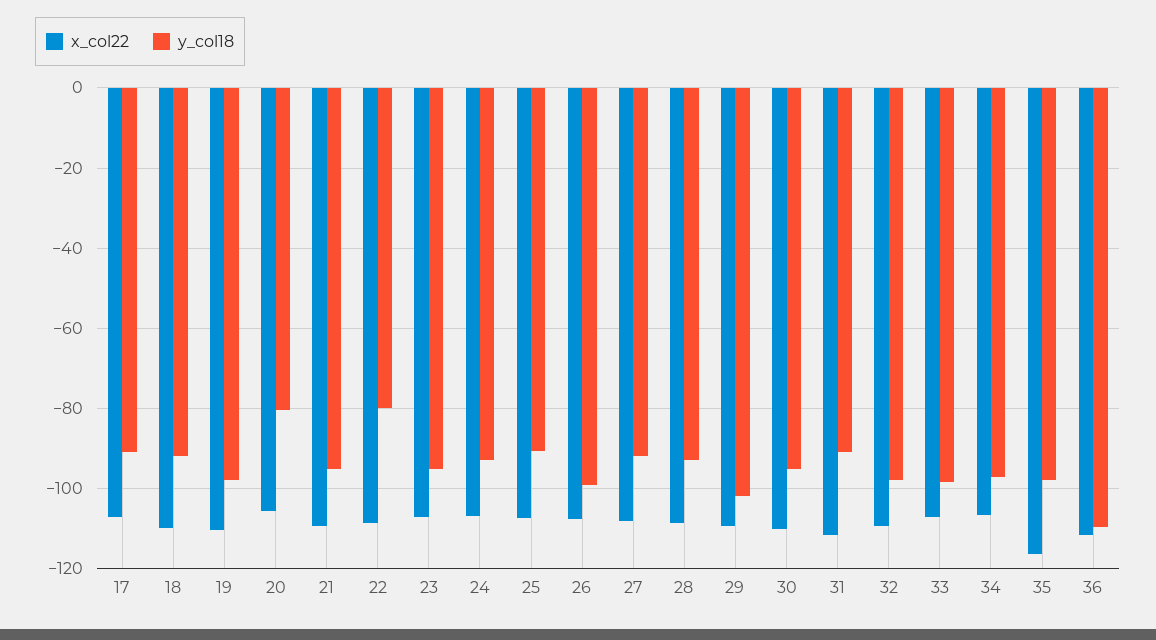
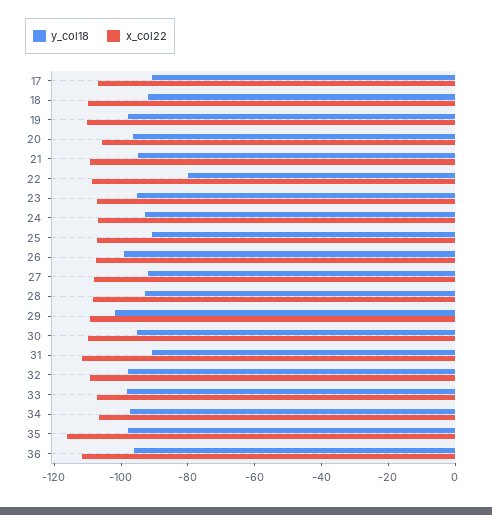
y_col18, 20: -80 -> -95
y_col18, 36: -110 -> -95

